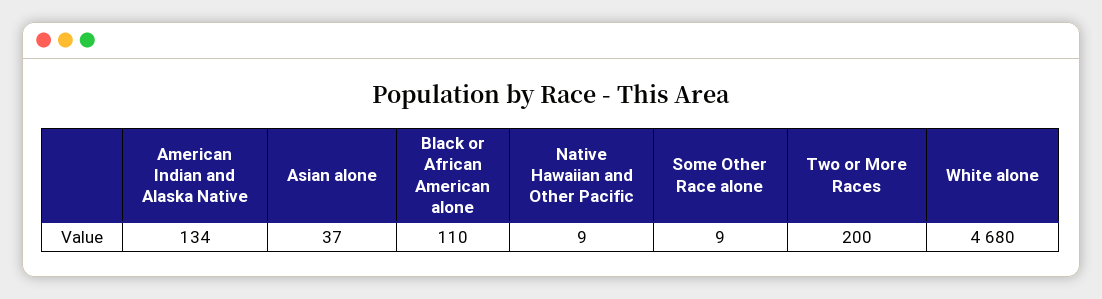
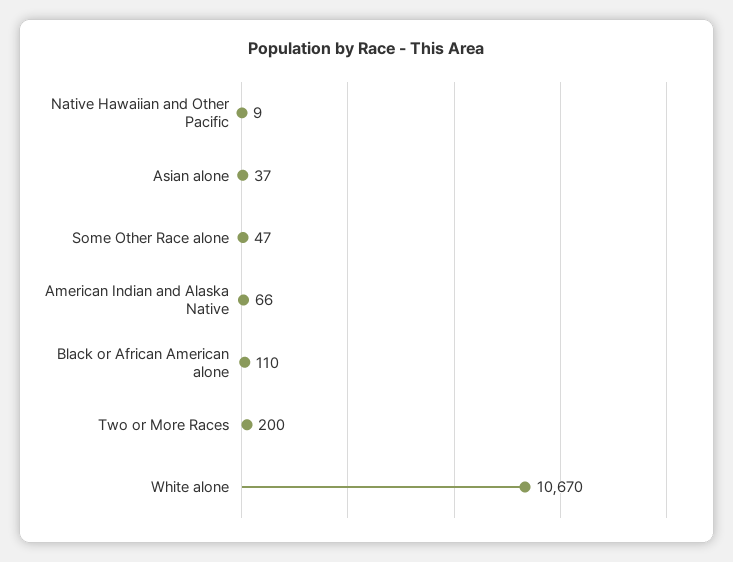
American Indian and Alaska Native: 134 -> 66
Some Other Race alone: 9 -> 47
White alone: 4680 -> 10670

